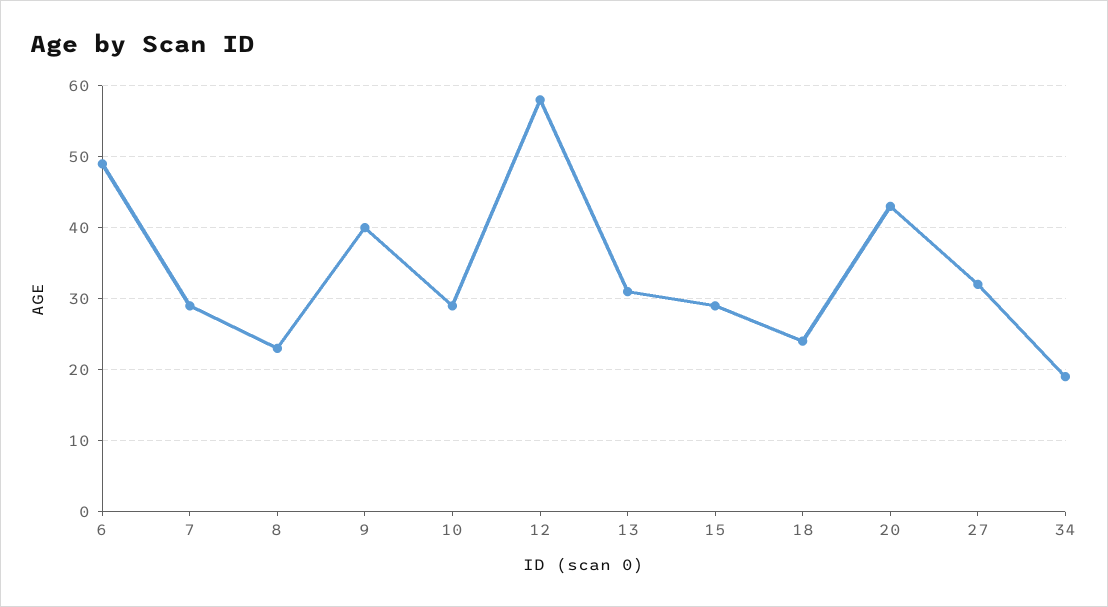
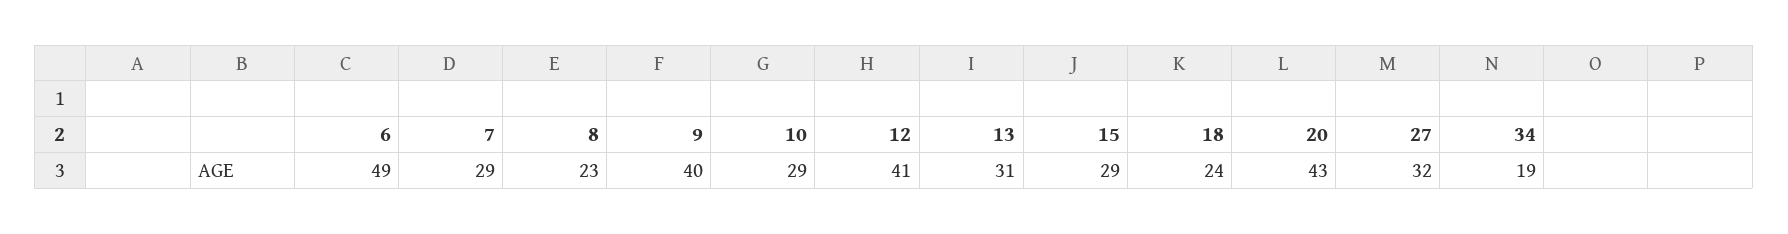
12: 58 -> 41

